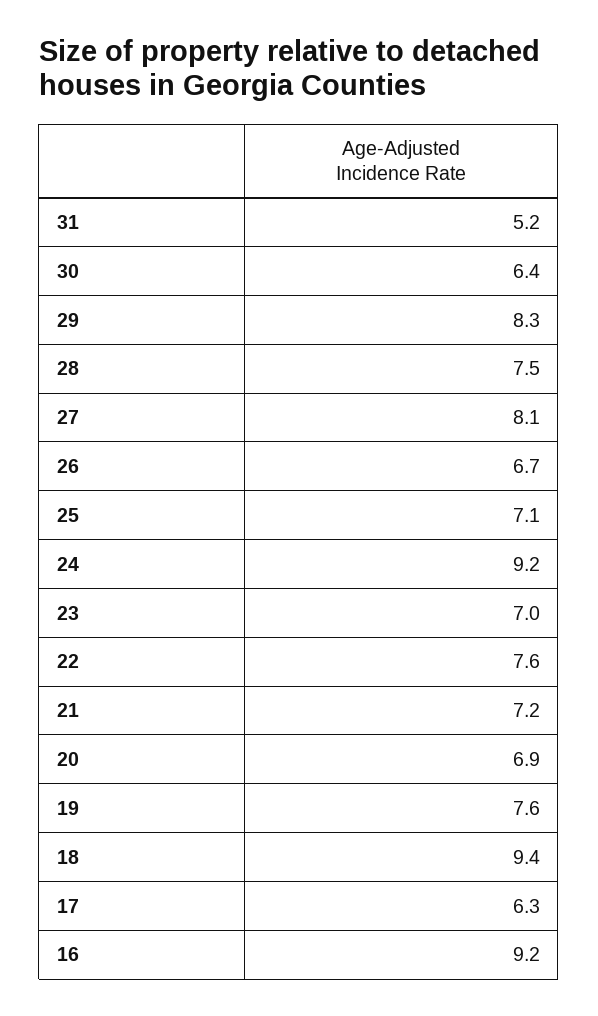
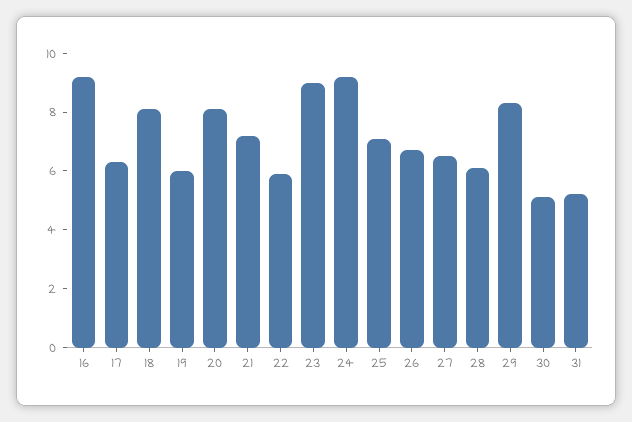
30: 6.4 -> 5
28: 7.5 -> 6
27: 8.1 -> 6.5
23: 7 -> 9
22: 7.6 -> 6
20: 6.9 -> 8
19: 7.6 -> 6
18: 9.4 -> 8

